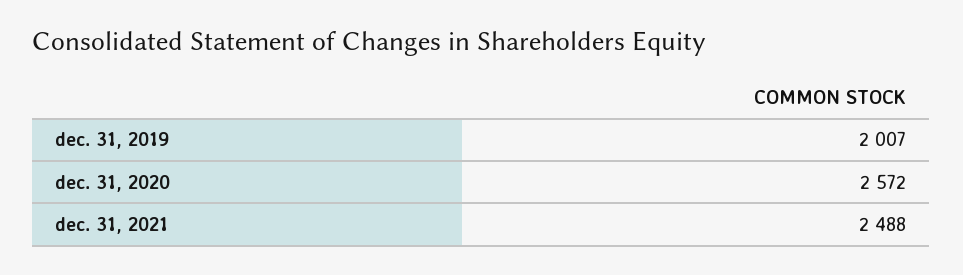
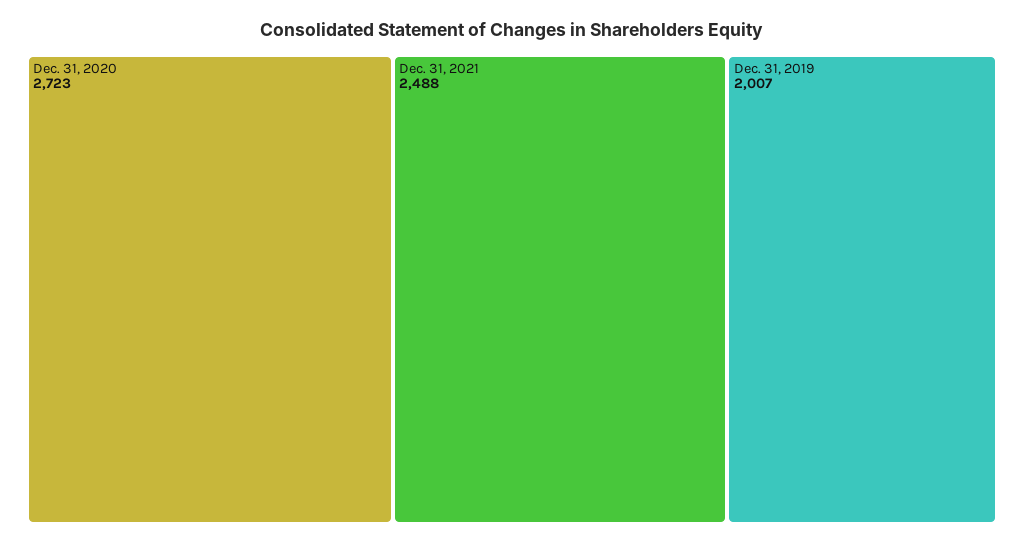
dec. 31, 2020: 2572 -> 2723

